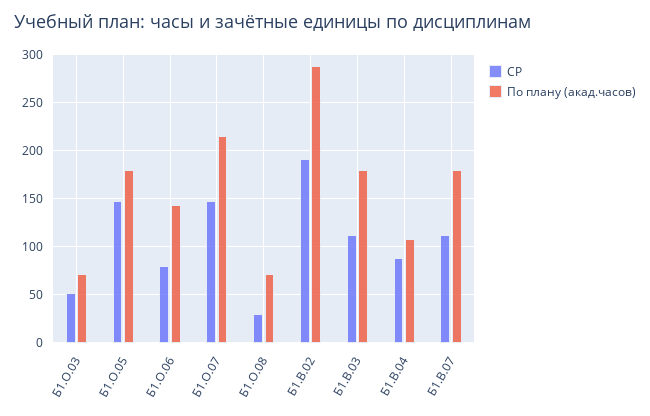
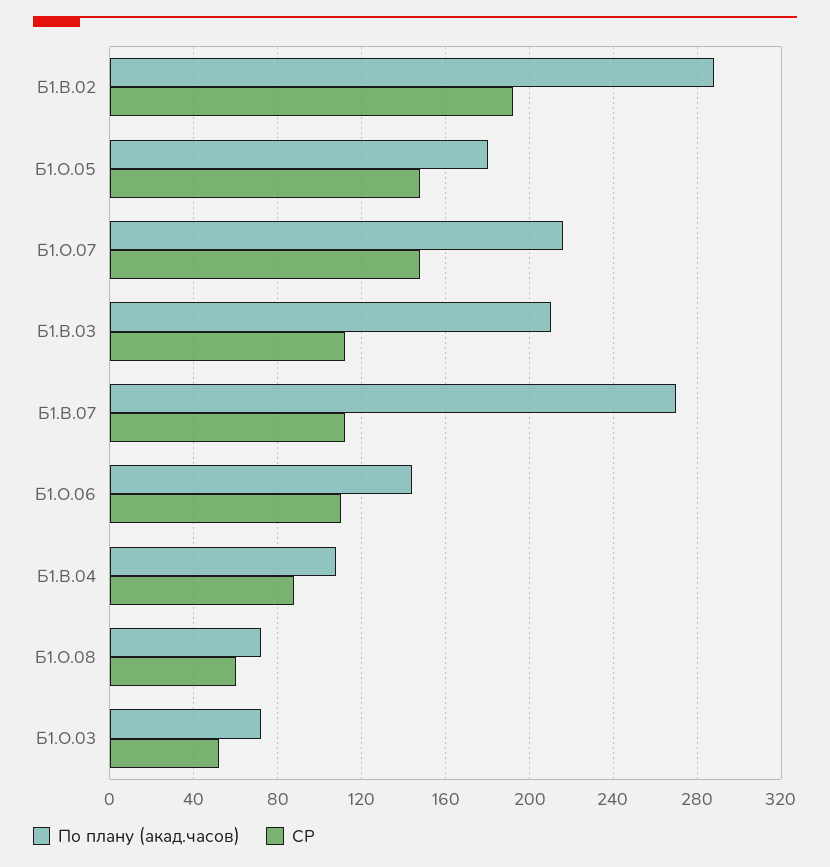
СР, Б1.О.06: 80 -> 110
СР, Б1.О.08: 30 -> 60
По плану (акад.часов), Б1.В.03: 180 -> 210
По плану (акад.часов), Б1.В.07: 180 -> 270

